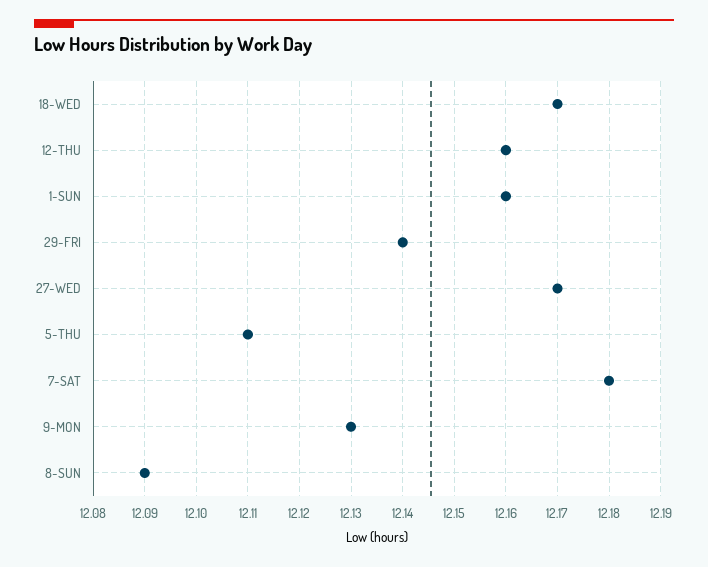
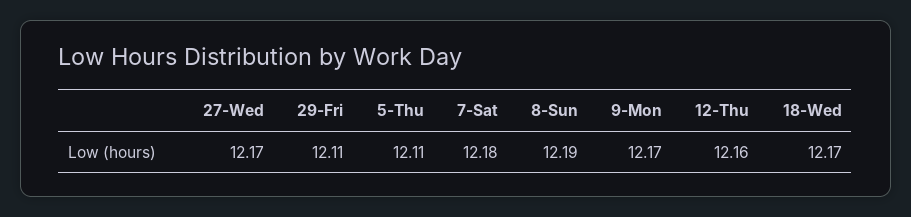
1-SUN: 12.16 -> none
29-FRI: 12.14 -> 12.11
9-MON: 12.13 -> 12.17
8-SUN: 12.09 -> 12.19

